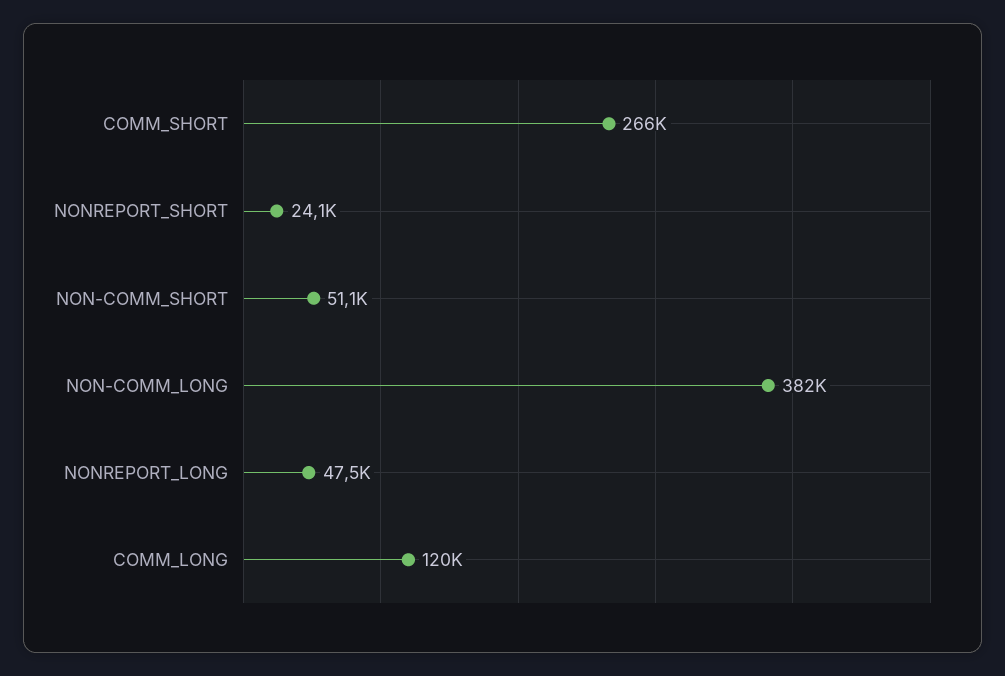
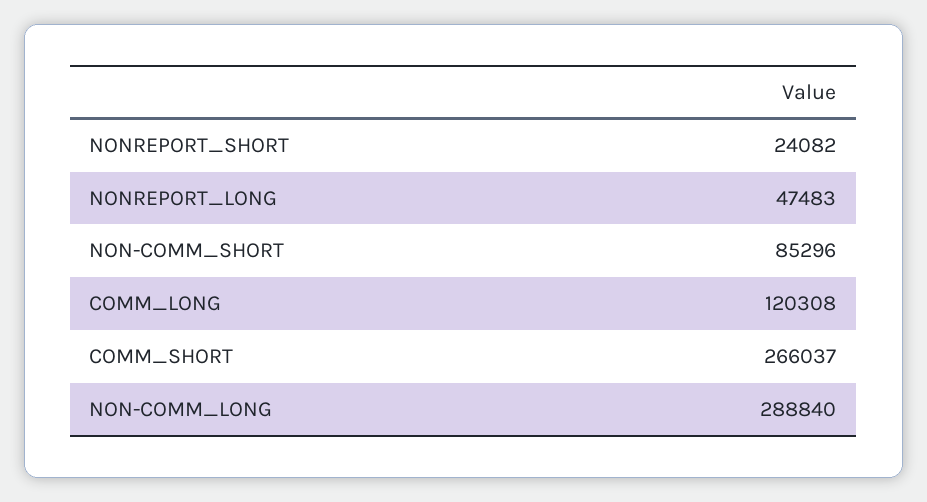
NON-COMM_SHORT: 51100 -> 85296
NON-COMM_LONG: 382000 -> 288840

